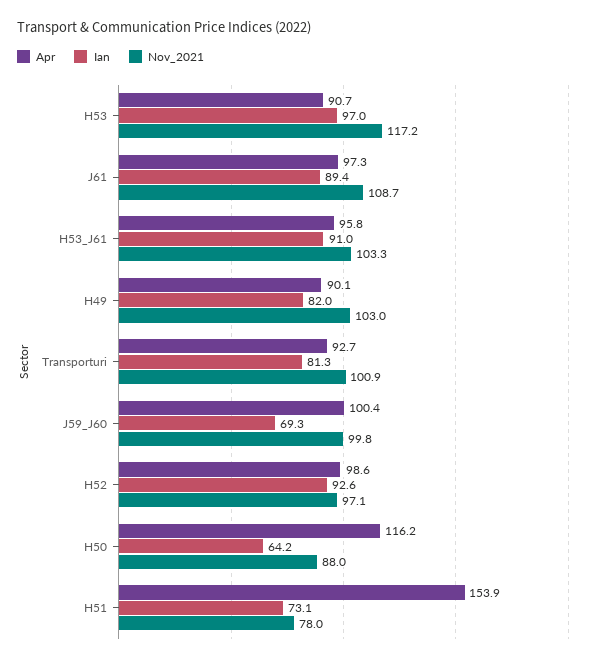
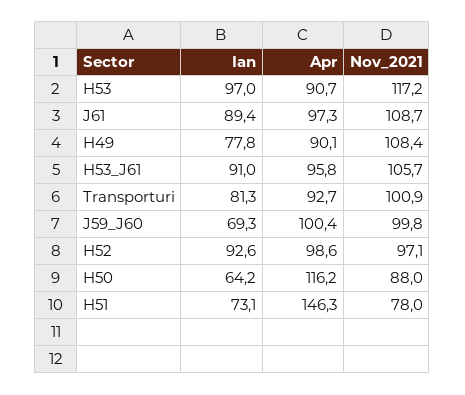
Nov_2021, H53_J61: 103.3 -> 105.7
Ian, H49: 82 -> 77.8
Nov_2021, H49: 103 -> 108.4
Apr, H51: 153.9 -> 146.3

